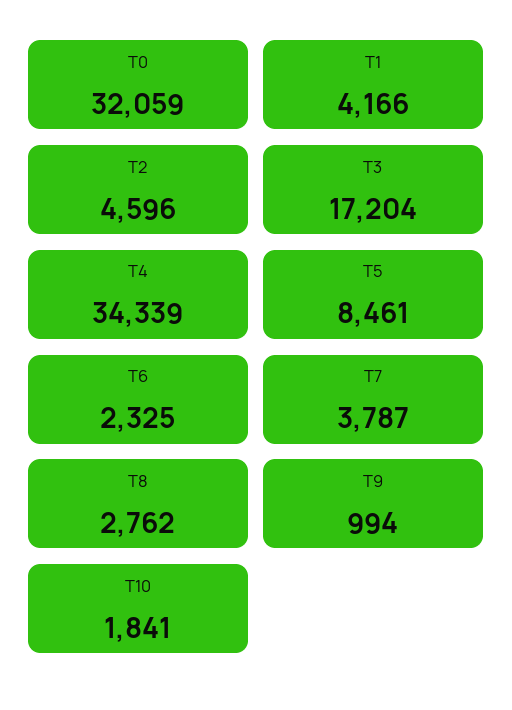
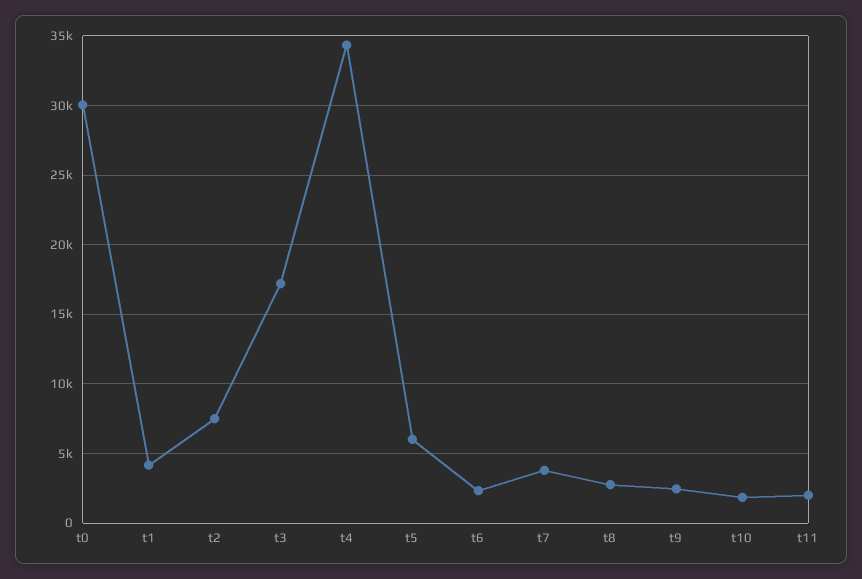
T0: 32059 -> 30000
T2: 4596 -> 7500
T5: 8461 -> 6000
T9: 994 -> 2500
t11: none -> 2000

